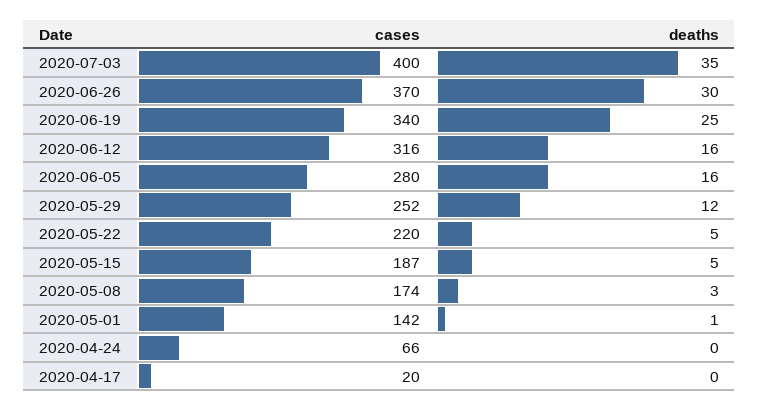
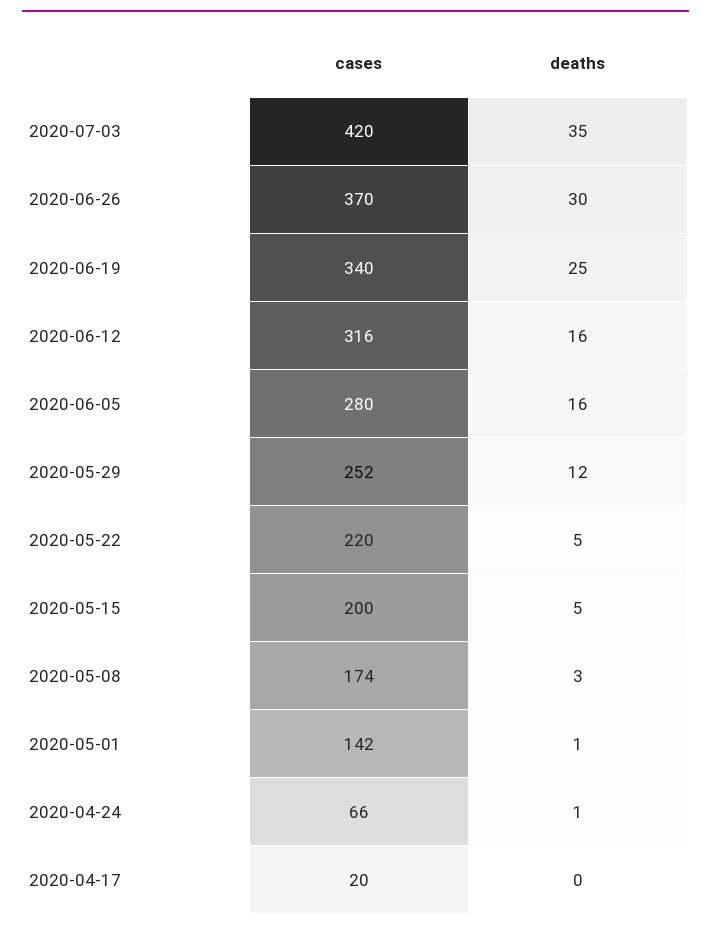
cases, 2020-07-03: 400 -> 420
cases, 2020-05-15: 187 -> 200
deaths, 2020-04-24: 0 -> 1

